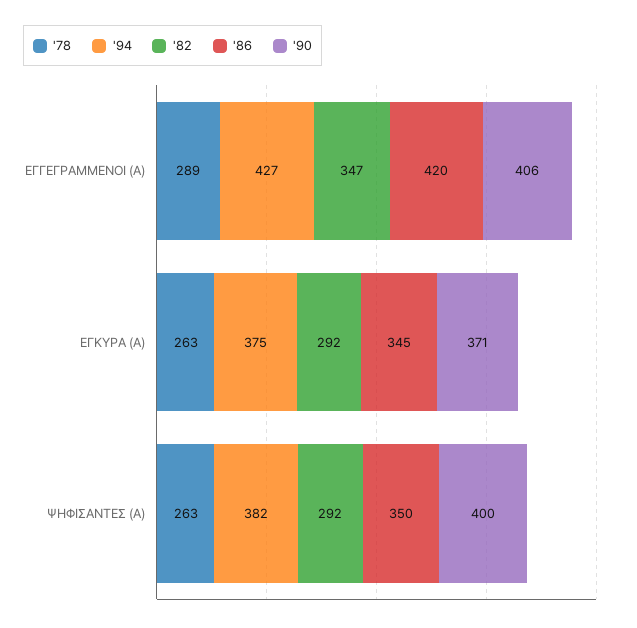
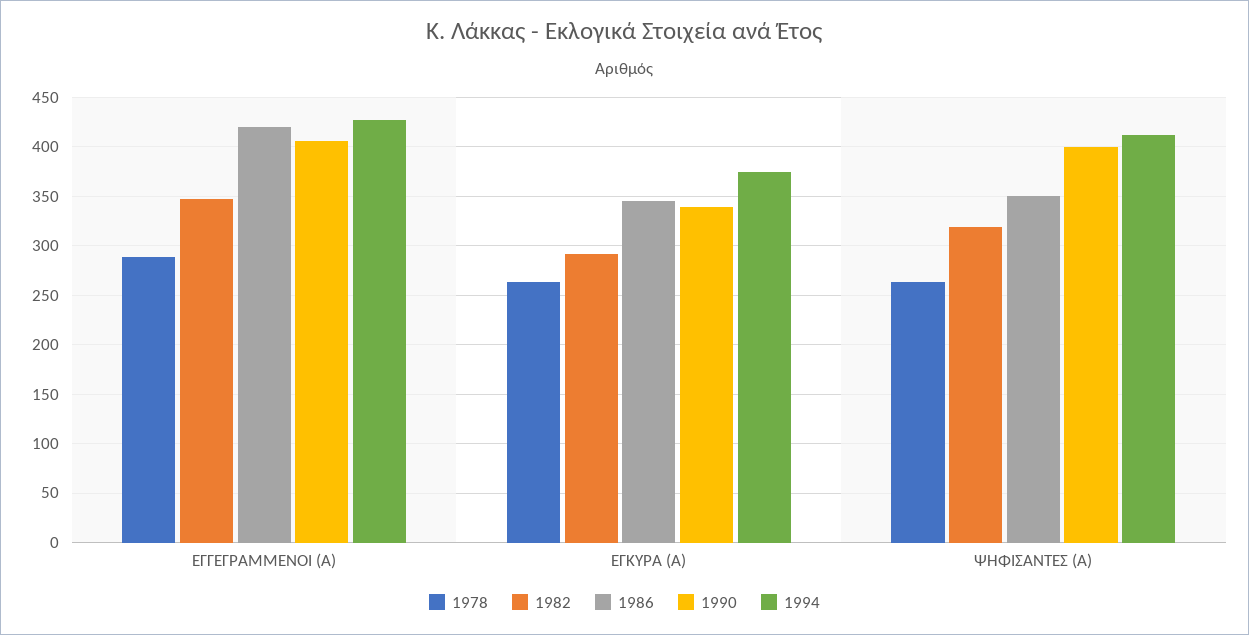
'90, ΕΓΚΥΡΑ (Α): 371 -> 340
'94, ΨΗΦΙΣΑΝΤΕΣ (Α): 382 -> 410
'82, ΨΗΦΙΣΑΝΤΕΣ (Α): 292 -> 320

